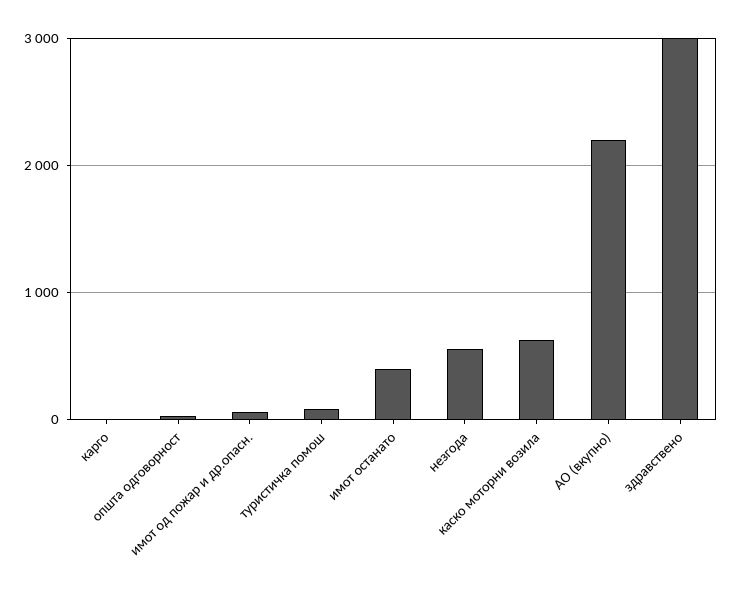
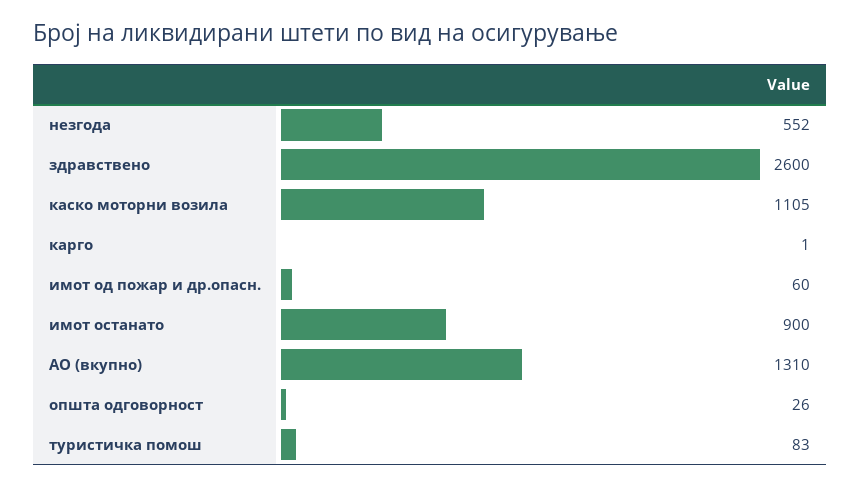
имот останато: 400 -> 900
каско моторни возила: 600 -> 1105
АО (вкупно): 2200 -> 1310
здравствено: 3000 -> 2600

